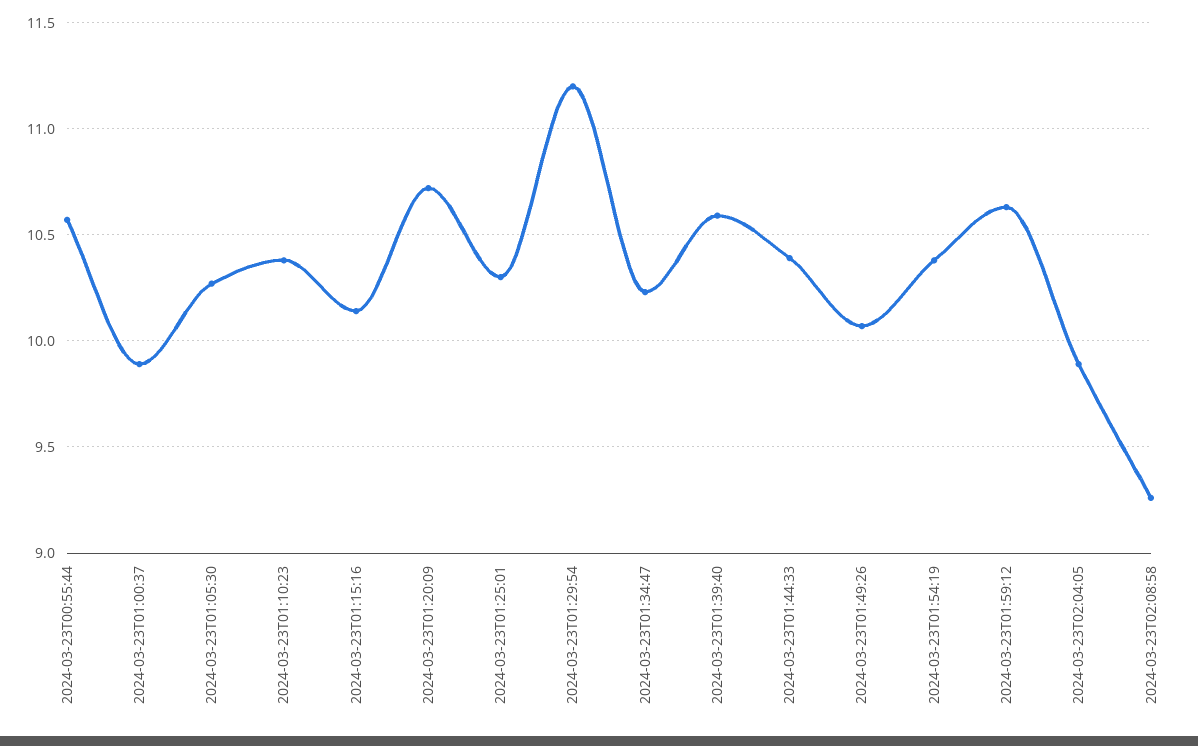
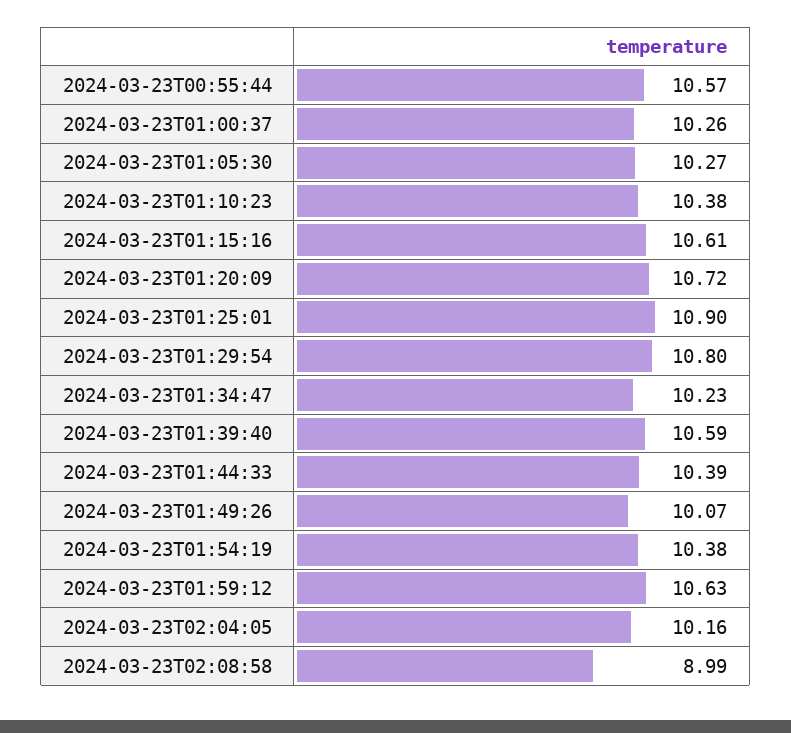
2024-03-23T01:00:37: 9.9 -> 10.26
2024-03-23T01:15:16: 10.15 -> 10.61
2024-03-23T01:25:01: 10.3 -> 10.9
2024-03-23T01:29:54: 11.2 -> 10.8
2024-03-23T02:04:05: 9.9 -> 10.16
2024-03-23T02:08:58: 9.25 -> 8.99

